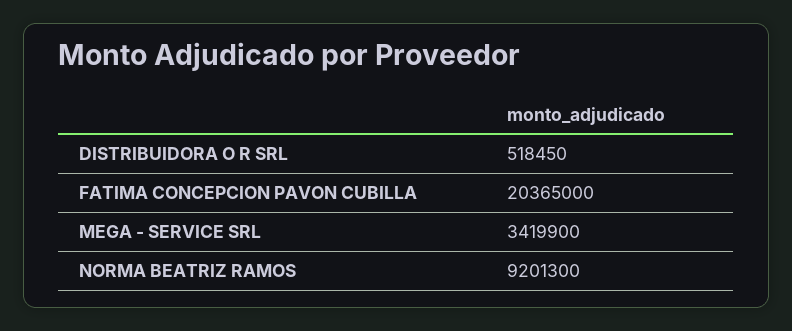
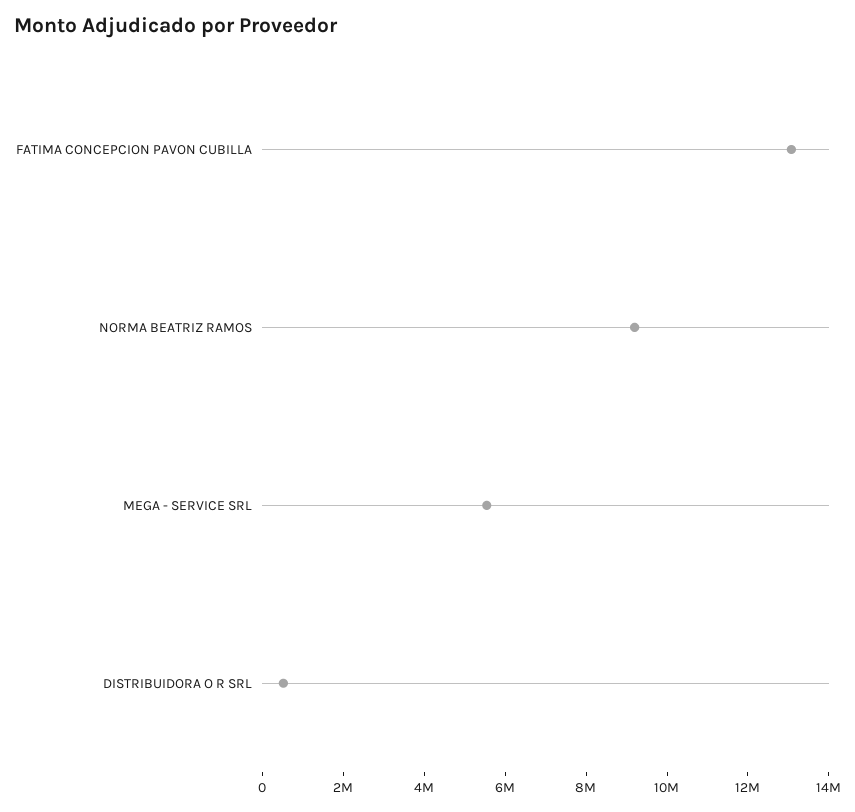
FATIMA CONCEPCION PAVON CUBILLA: 20365000 -> 13000000
MEGA - SERVICE SRL: 3419900 -> 5500000

